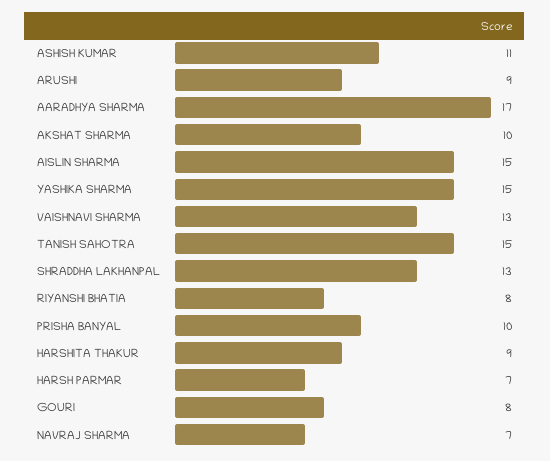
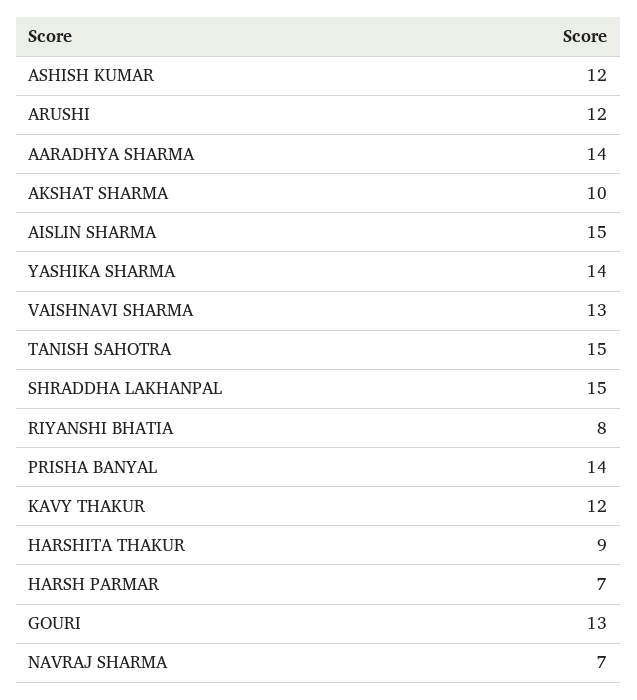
ASHISH KUMAR: 11 -> 12
ARUSHI: 9 -> 12
AARADHYA SHARMA: 17 -> 14
YASHIKA SHARMA: 15 -> 14
SHRADDHA LAKHANPAL: 13 -> 15
PRISHA BANYAL: 10 -> 14
GOURI: 8 -> 13
KAVY THAKUR: none -> 12

